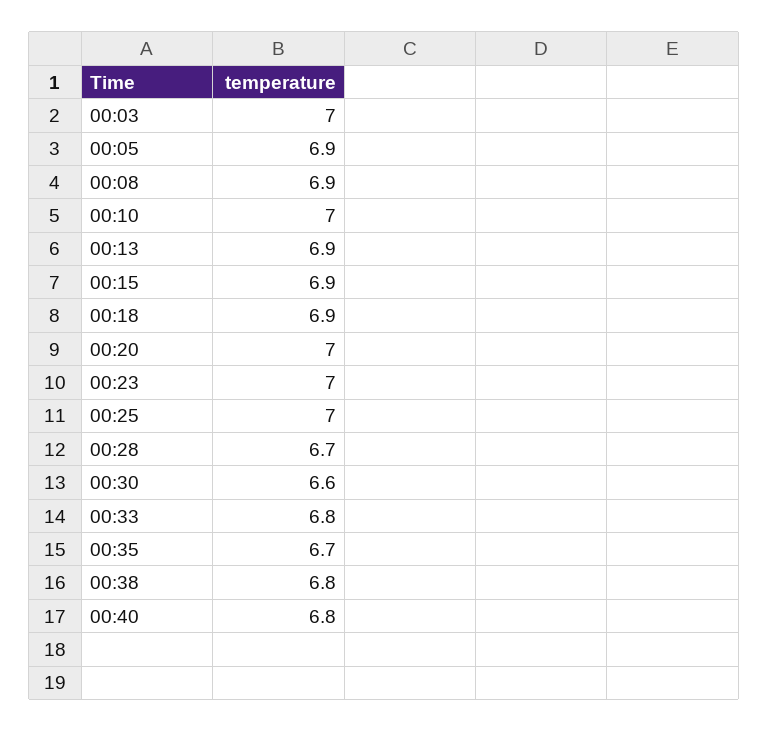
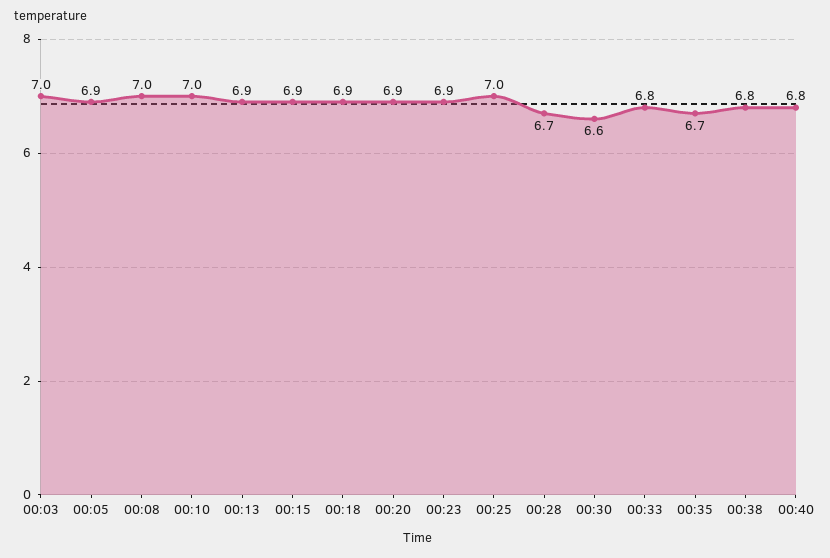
00:08: 6.9 -> 7
00:20: 7 -> 6.9
00:23: 7 -> 6.9

